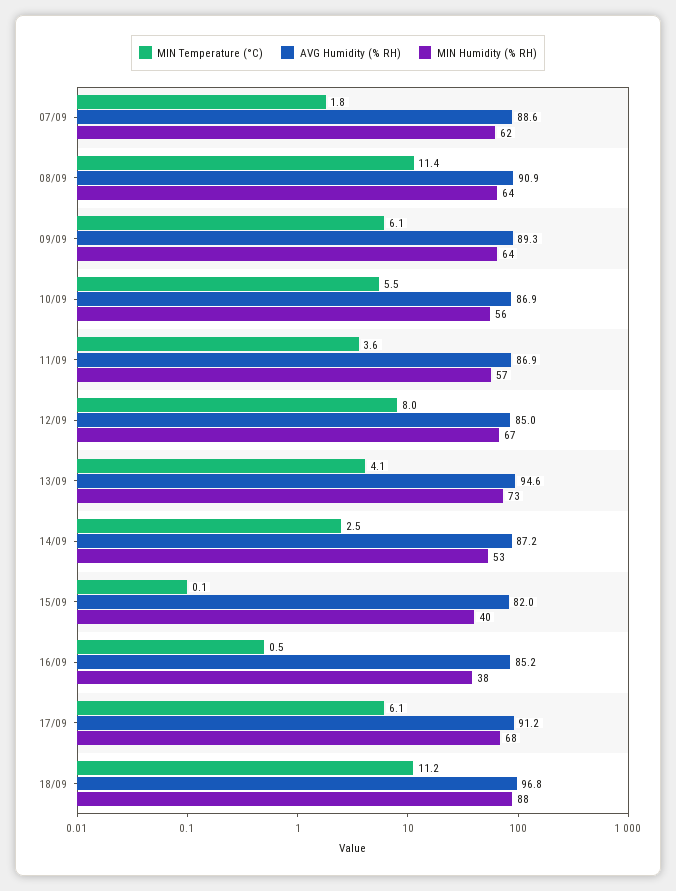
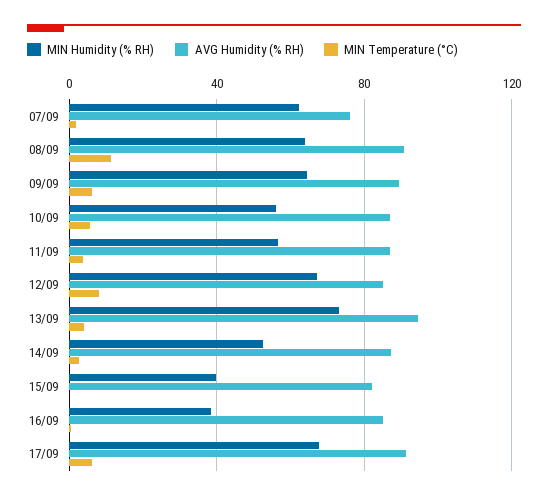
AVG Humidity (% RH), 07/09: 88.6 -> 75
MIN Temperature (°C), 18/09: 11.2 -> none
AVG Humidity (% RH), 18/09: 96.8 -> none
MIN Humidity (% RH), 18/09: 88 -> none

